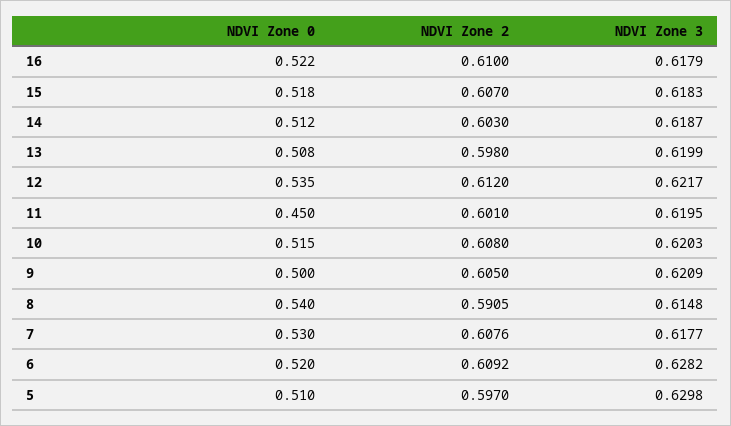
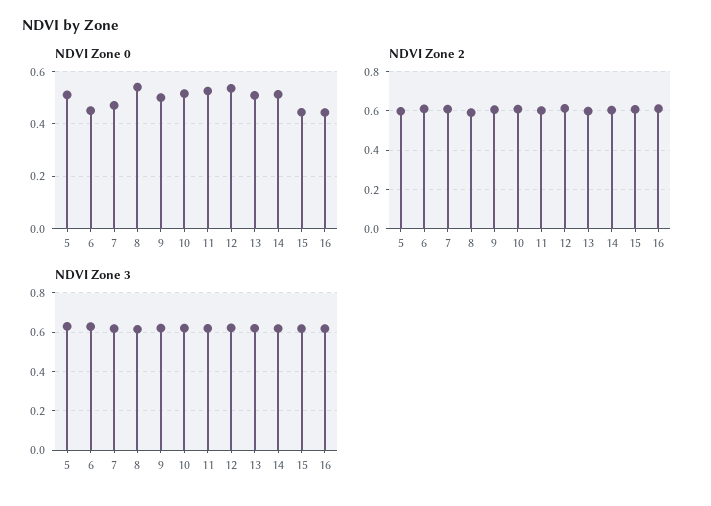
NDVI Zone 0, 16: 0.522 -> 0.45
NDVI Zone 0, 15: 0.518 -> 0.45
NDVI Zone 0, 11: 0.45 -> 0.525
NDVI Zone 0, 7: 0.53 -> 0.475
NDVI Zone 0, 6: 0.52 -> 0.45

